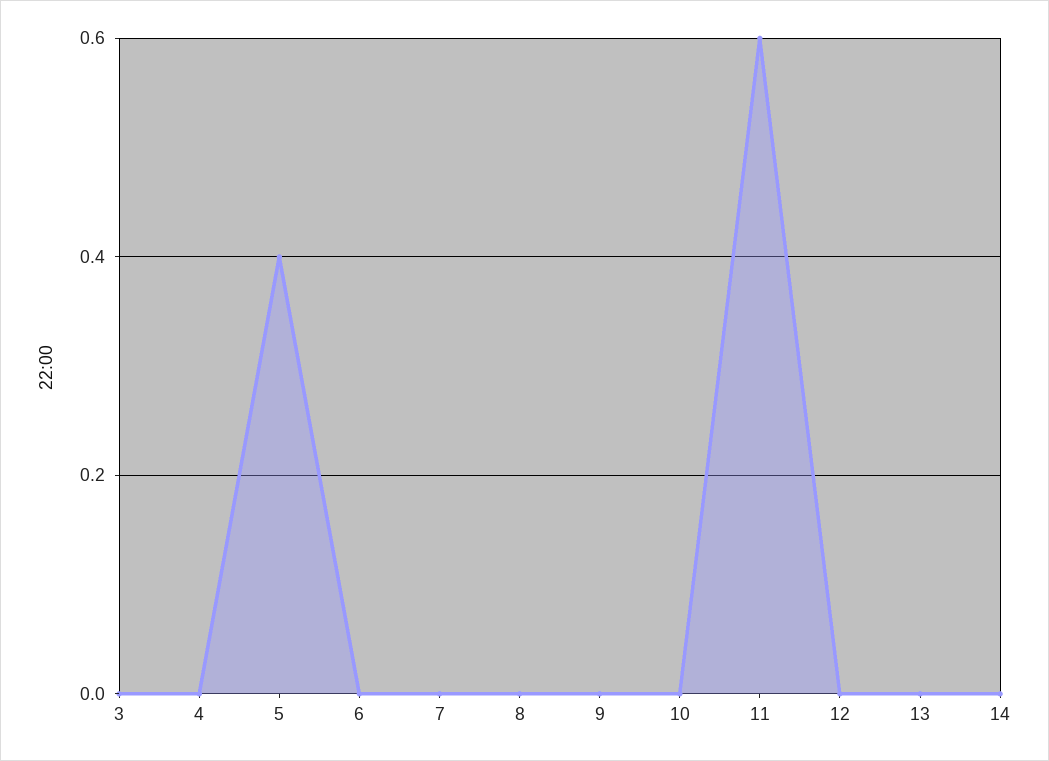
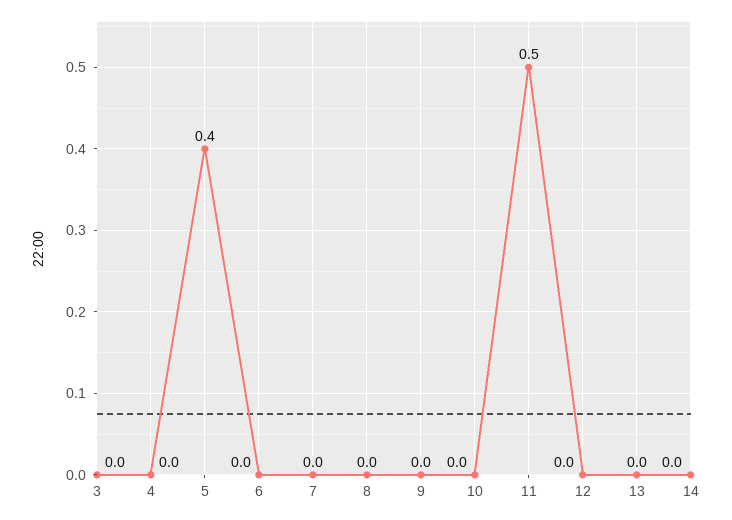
11: 0.6 -> 0.5

